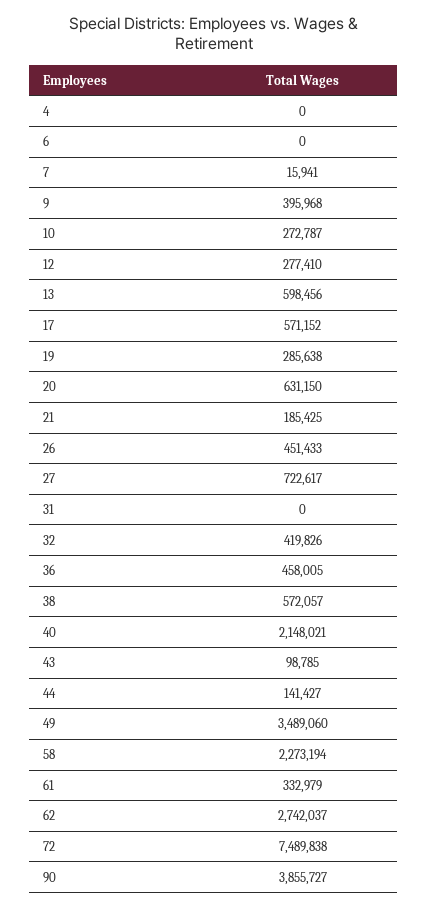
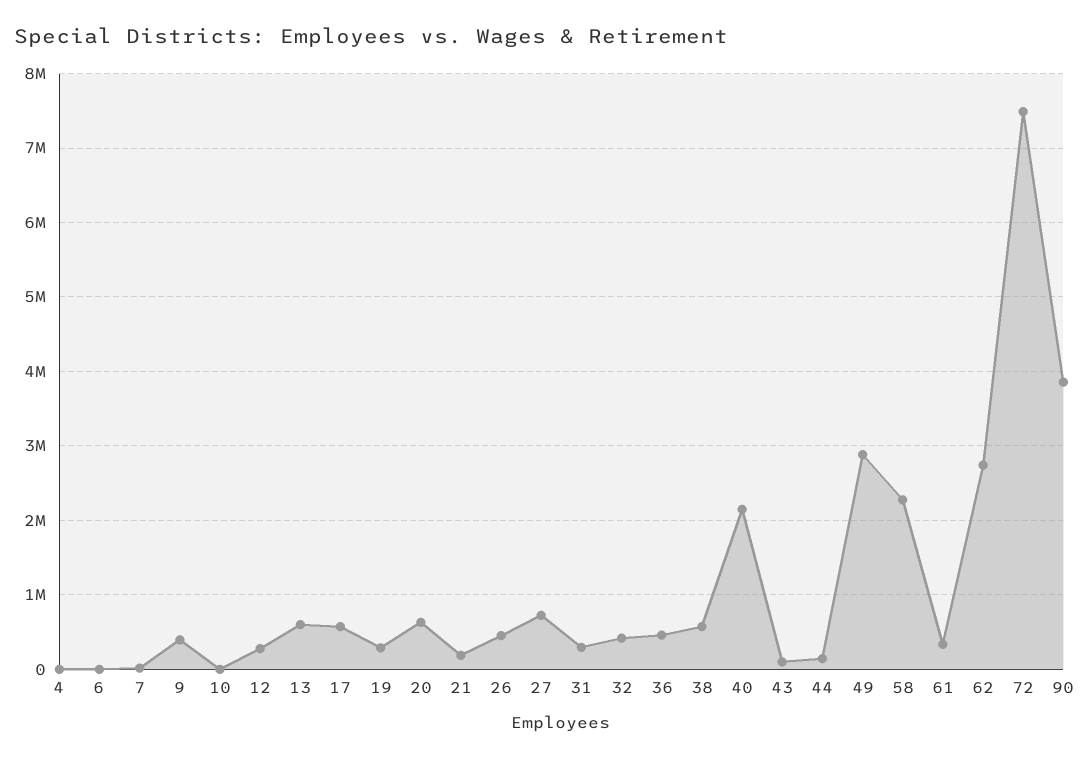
10: 272787 -> 0
31: 0 -> 300000
49: 3489060 -> 2900000

